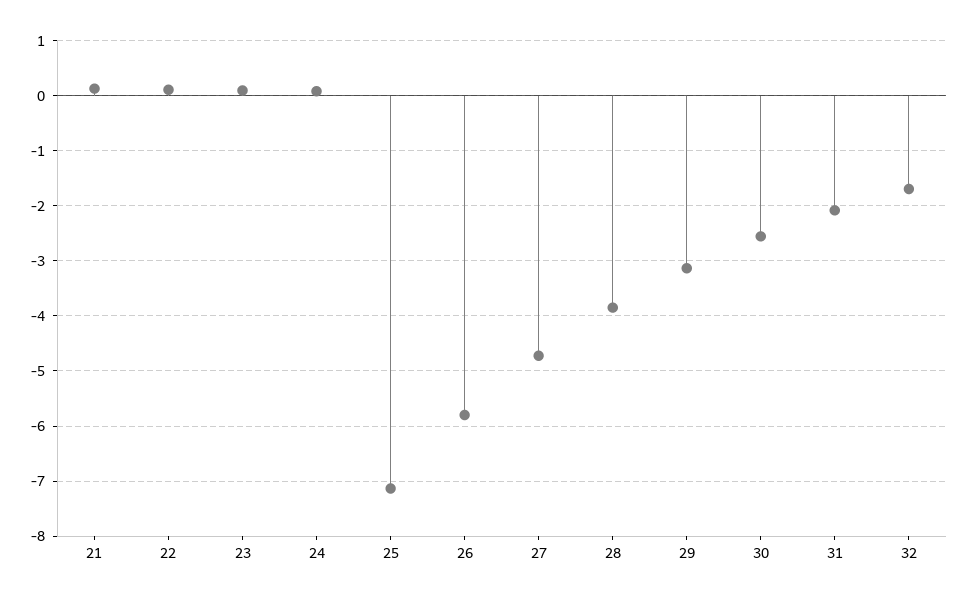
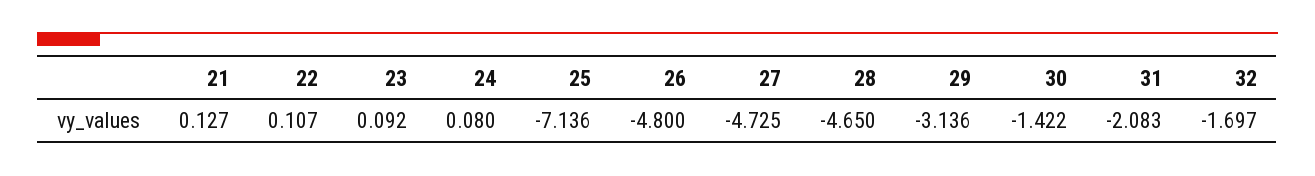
26: -5.8 -> -4.8
28: -3.8 -> -4.65
30: -2.6 -> -1.422

